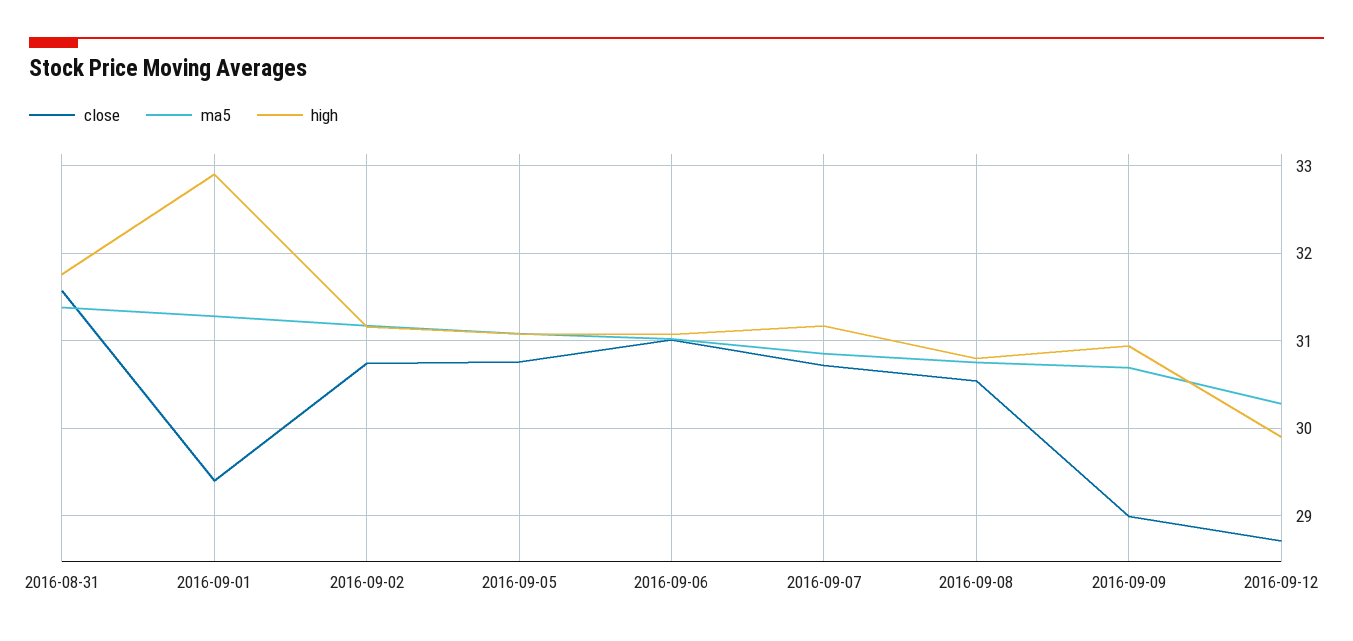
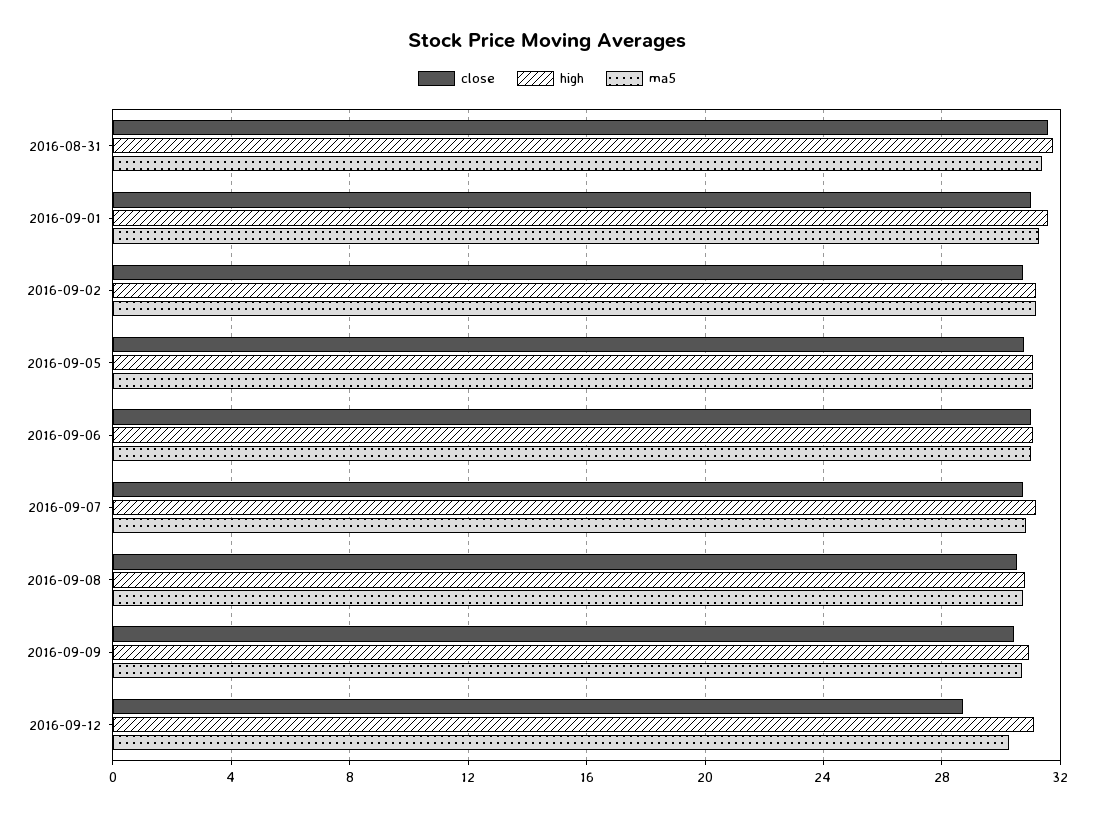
close, 2016-09-01: 29.4 -> 31
high, 2016-09-01: 32.9 -> 31.5
close, 2016-09-09: 29 -> 30.5
high, 2016-09-12: 29.9 -> 31

